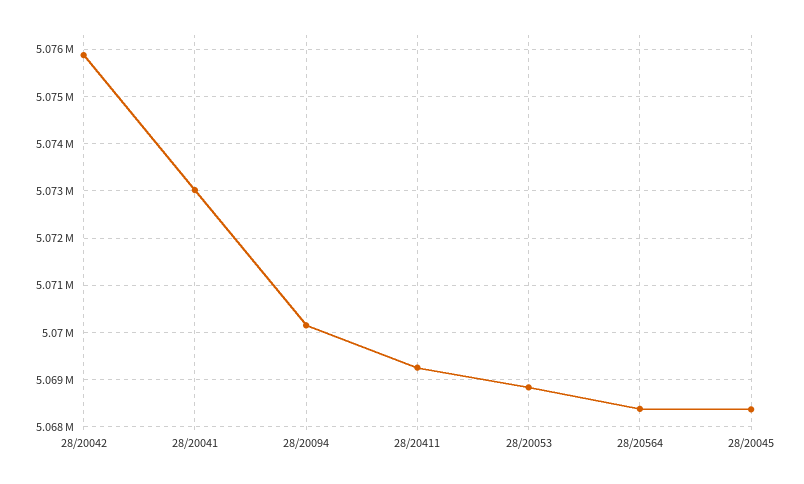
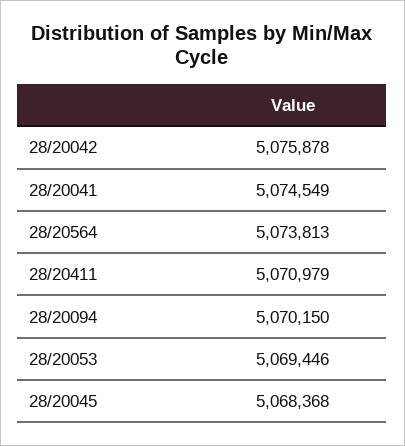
28/20041: 5073000 -> 5074549
28/20411: 5069200 -> 5070979
28/20053: 5068800 -> 5069446
28/20564: 5068400 -> 5073813

